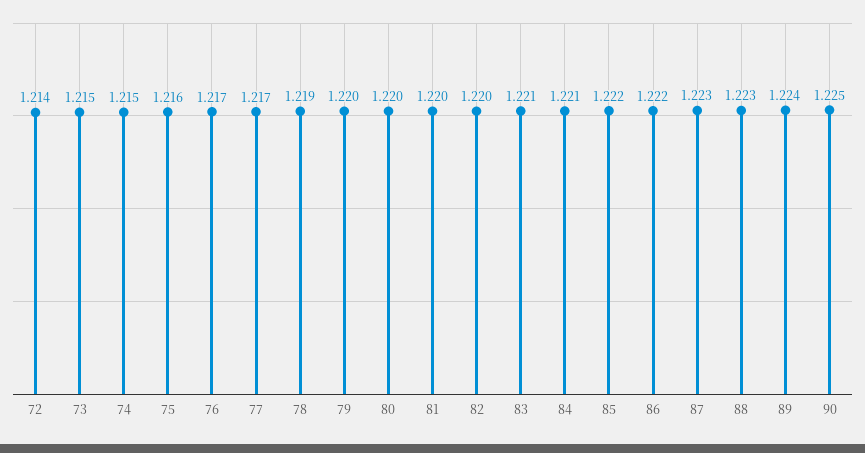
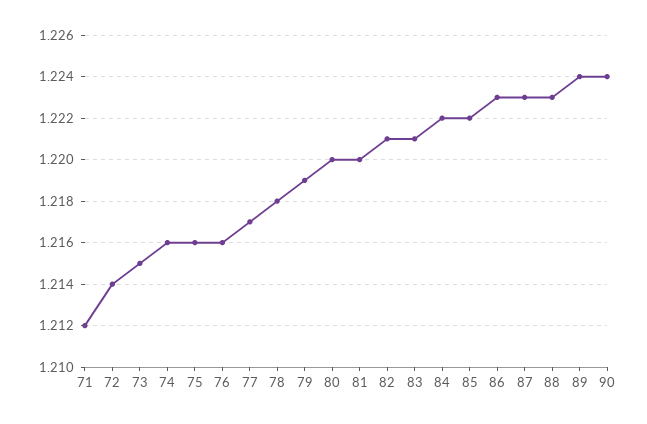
74: 1.215 -> 1.216
76: 1.217 -> 1.216
78: 1.219 -> 1.218
79: 1.22 -> 1.219
82: 1.22 -> 1.221
84: 1.221 -> 1.222
86: 1.222 -> 1.223
90: 1.225 -> 1.224
71: none -> 1.212

